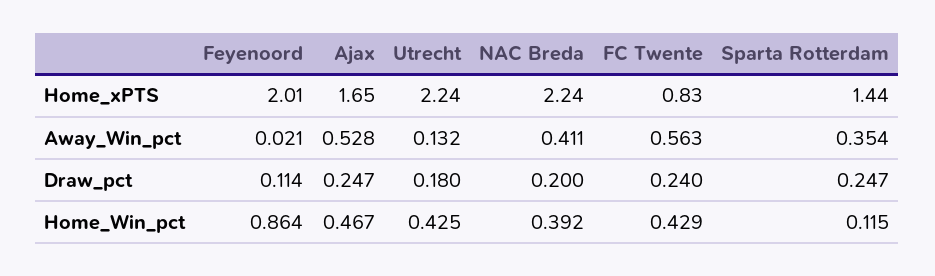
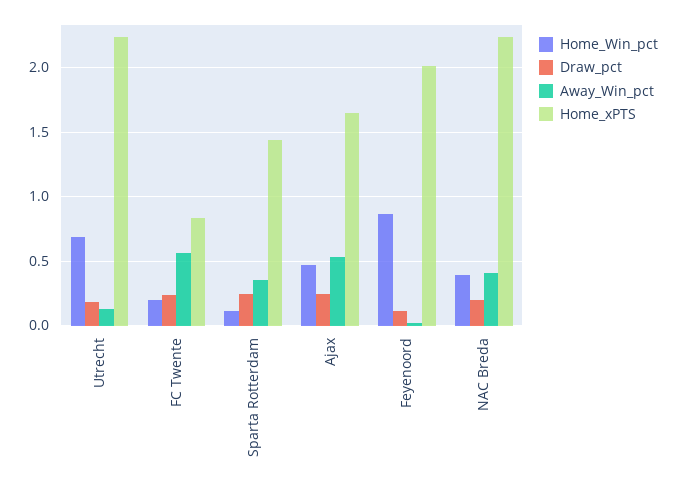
Home_Win_pct, Utrecht: 0.425 -> 0.7
Home_Win_pct, FC Twente: 0.429 -> 0.2

